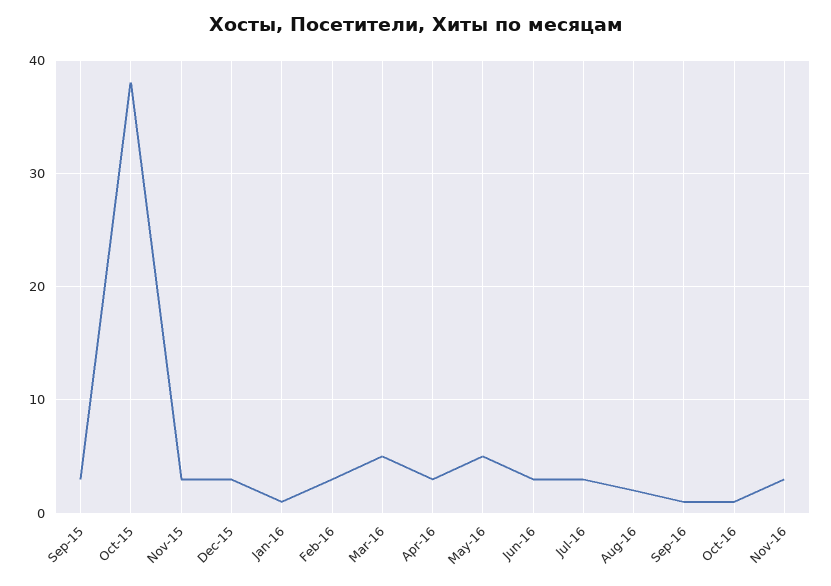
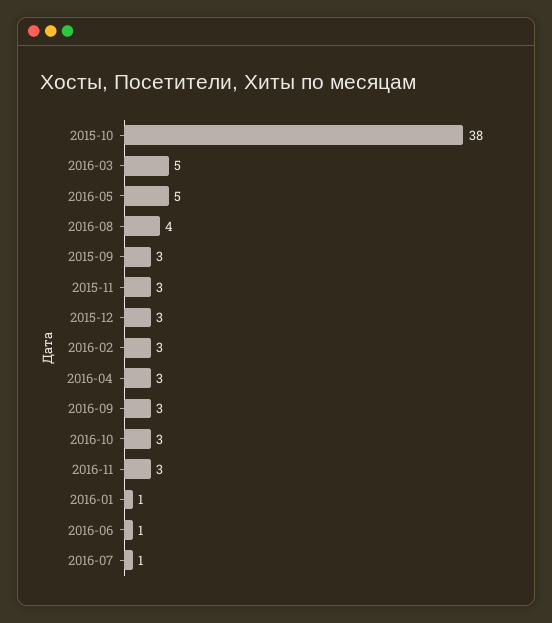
Jun-16: 3 -> 1
Jul-16: 3 -> 1
Aug-16: 2 -> 4
Sep-16: 1 -> 3
Oct-16: 1 -> 3

